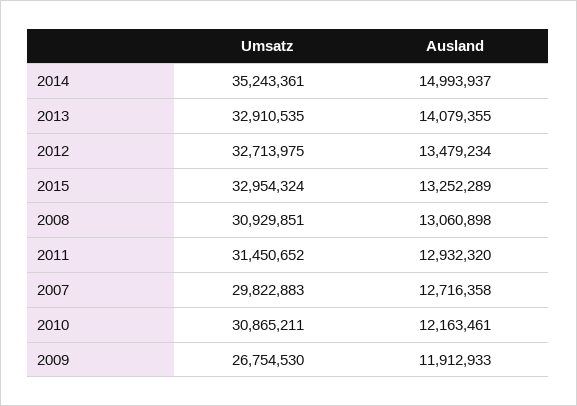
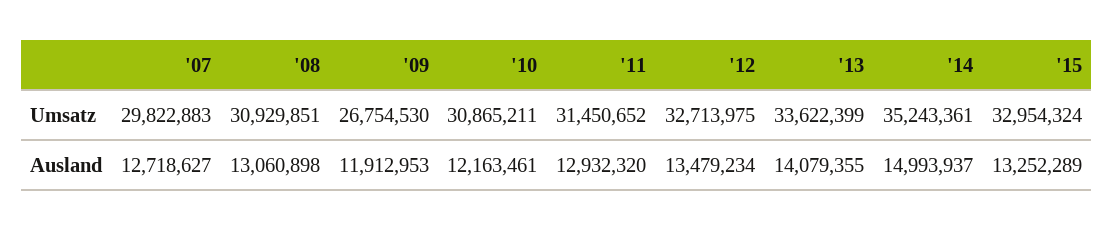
Umsatz, 2013: 32910535 -> 33622399
Ausland, 2007: 12716358 -> 12718627
Ausland, 2009: 11912933 -> 11912953

